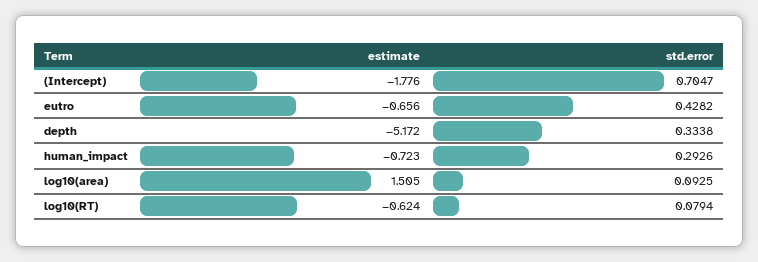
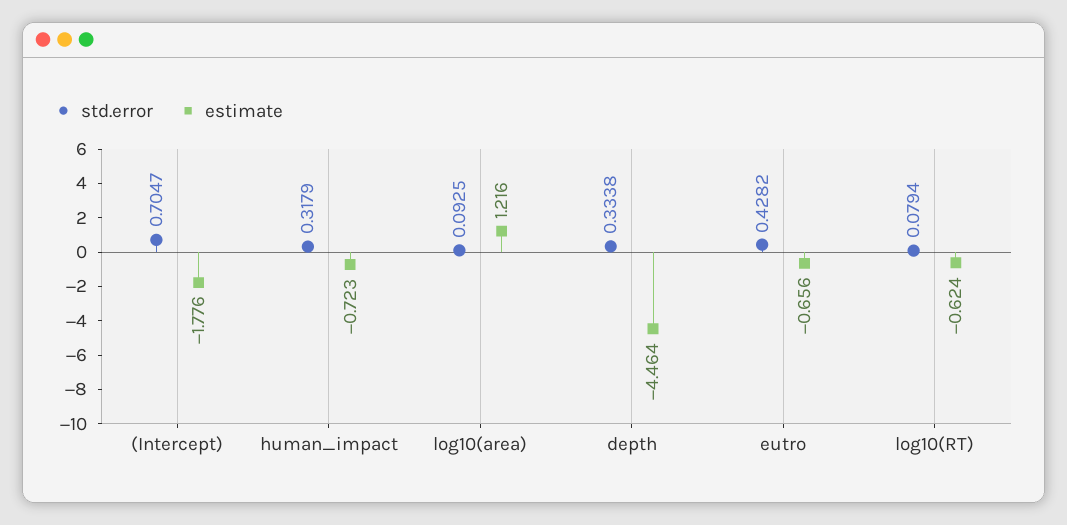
estimate, depth: -5.172 -> -4.464
std.error, human_impact: 0.2926 -> 0.3179
estimate, log10(area): 1.505 -> 1.216

